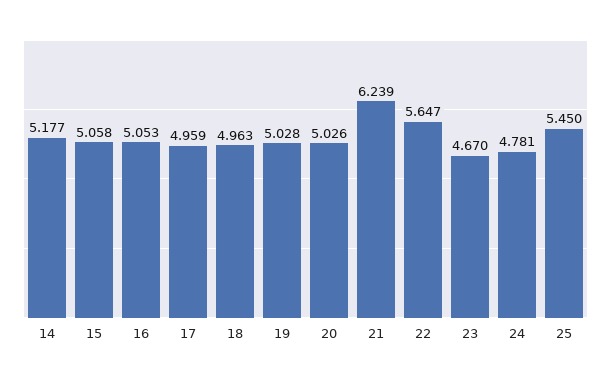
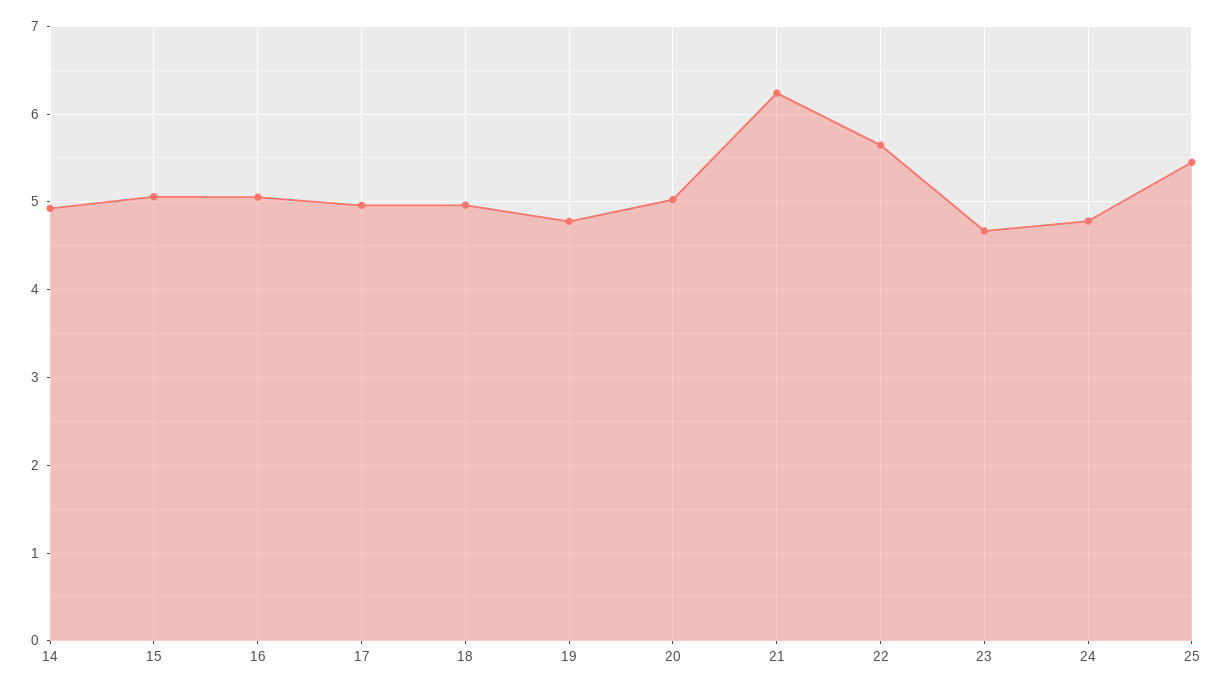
14: 5.177 -> 4.9
19: 5.028 -> 4.8

